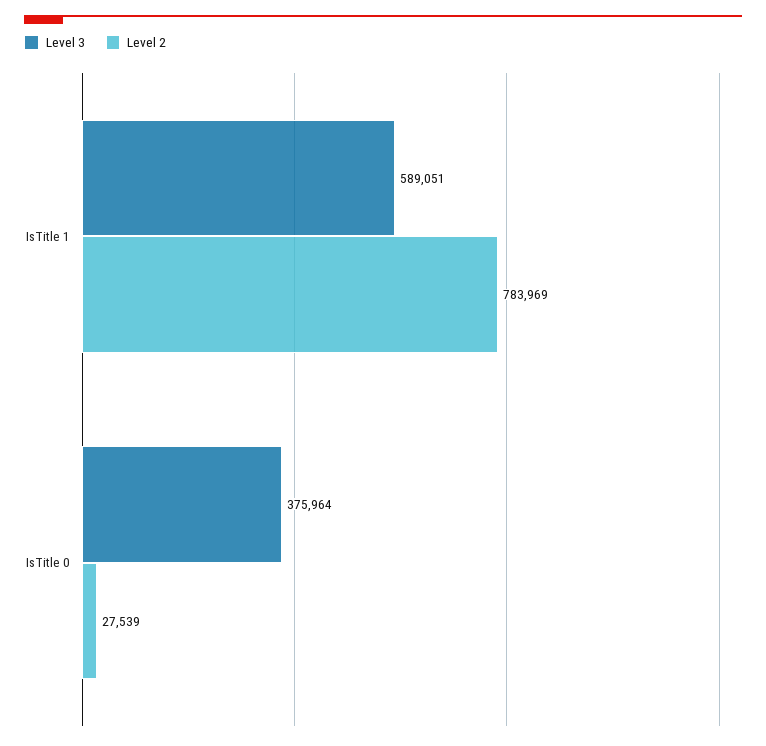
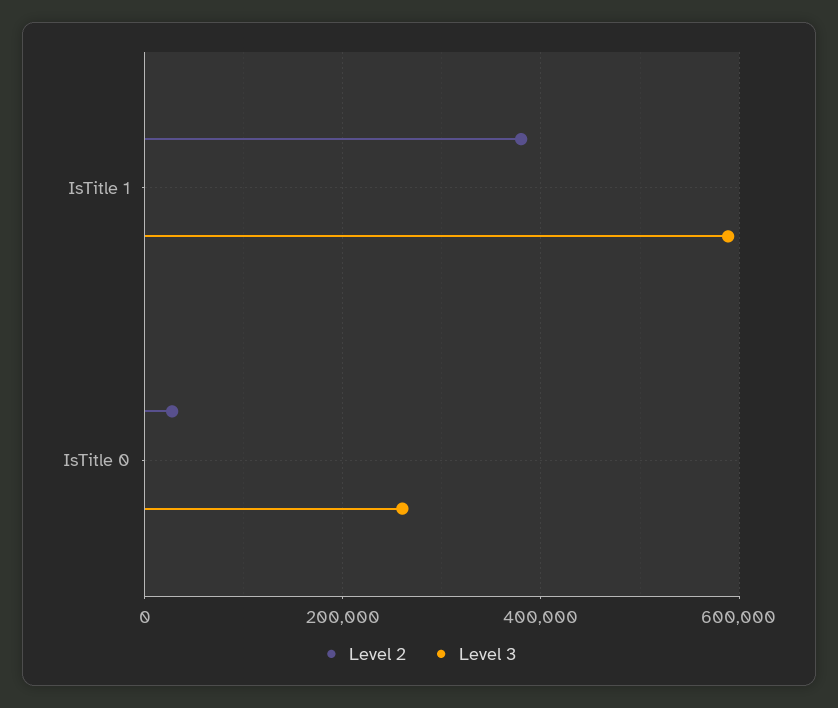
Level 2, IsTitle 1: 783969 -> 380000
Level 3, IsTitle 0: 375964 -> 260000

